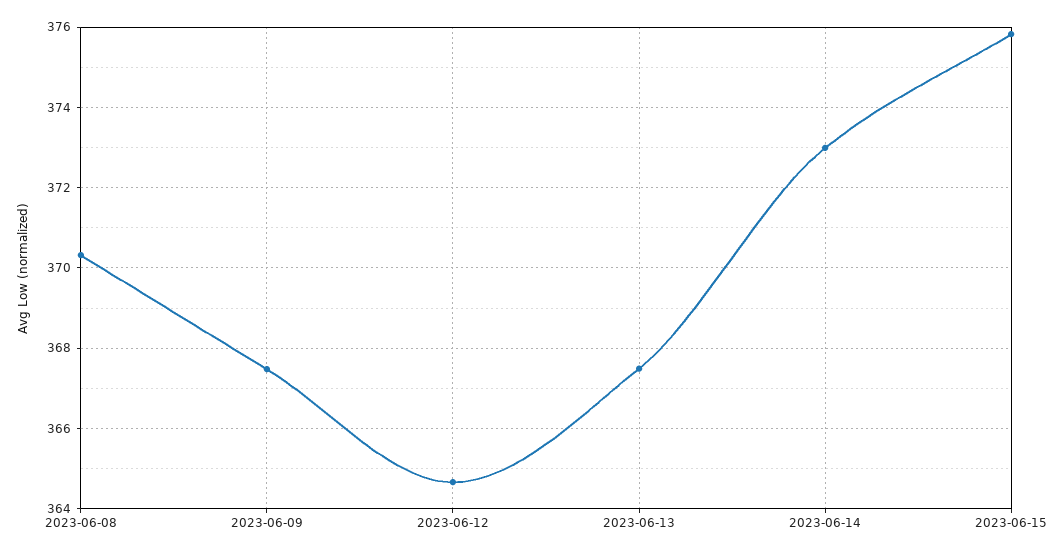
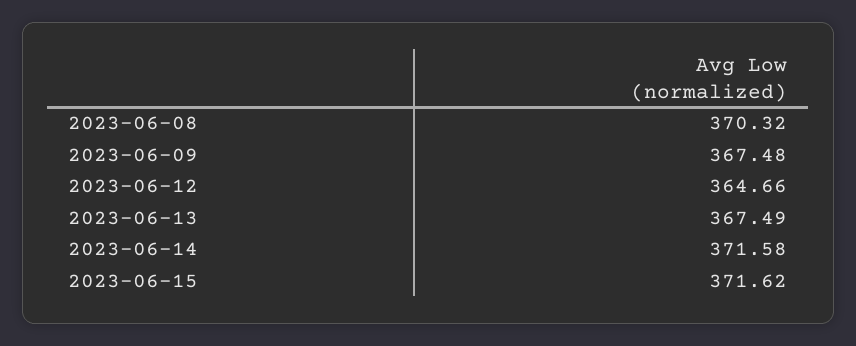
2023-06-14: 373 -> 371.58
2023-06-15: 375.8 -> 371.62

